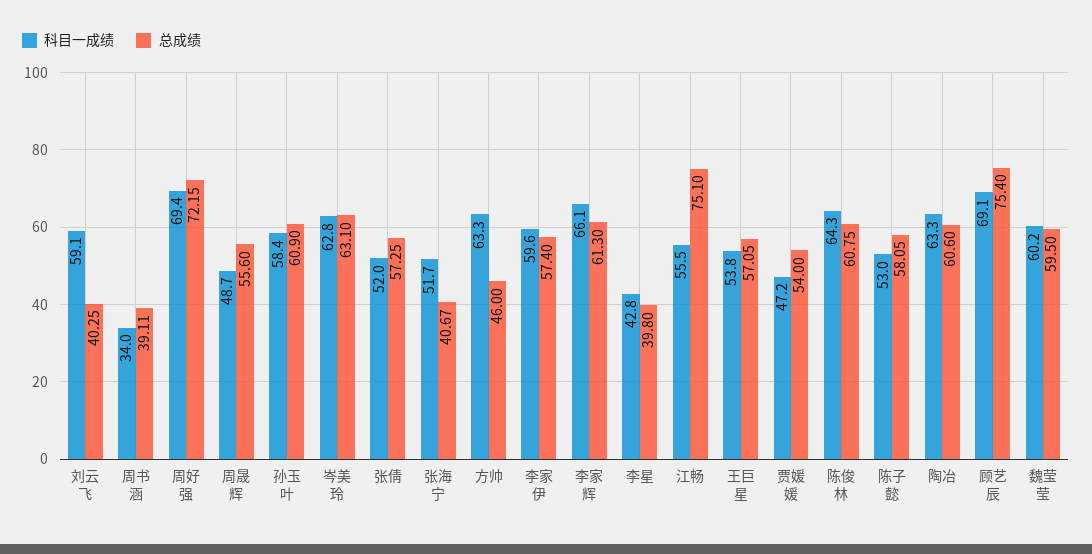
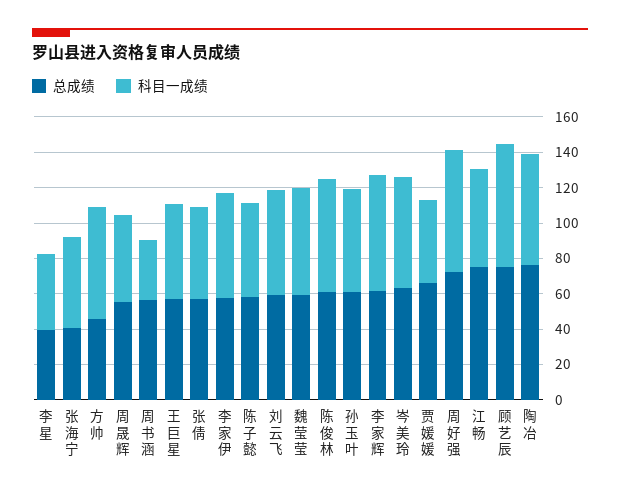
总成绩, 刘云飞: 40.25 -> 60
总成绩, 周书涵: 39.11 -> 55
总成绩, 贾媛媛: 54 -> 65
总成绩, 陶冶: 60.6 -> 75

